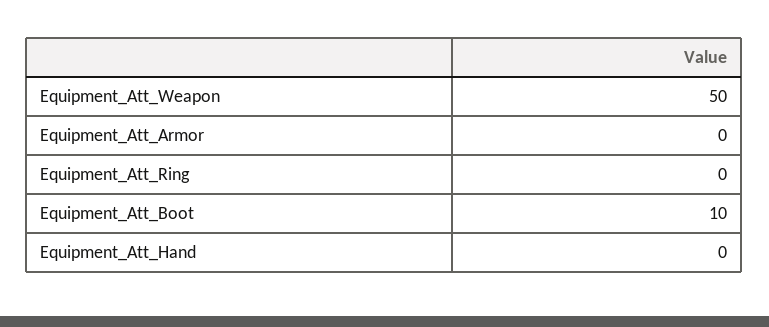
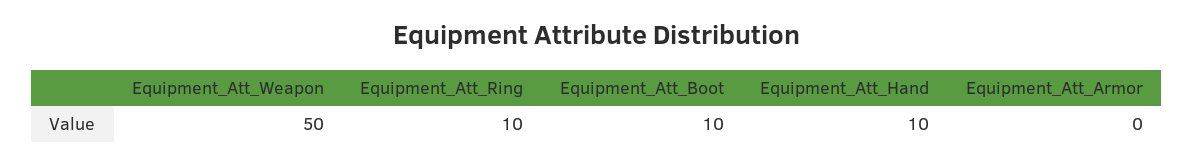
Equipment_Att_Ring: 0 -> 10
Equipment_Att_Hand: 0 -> 10

